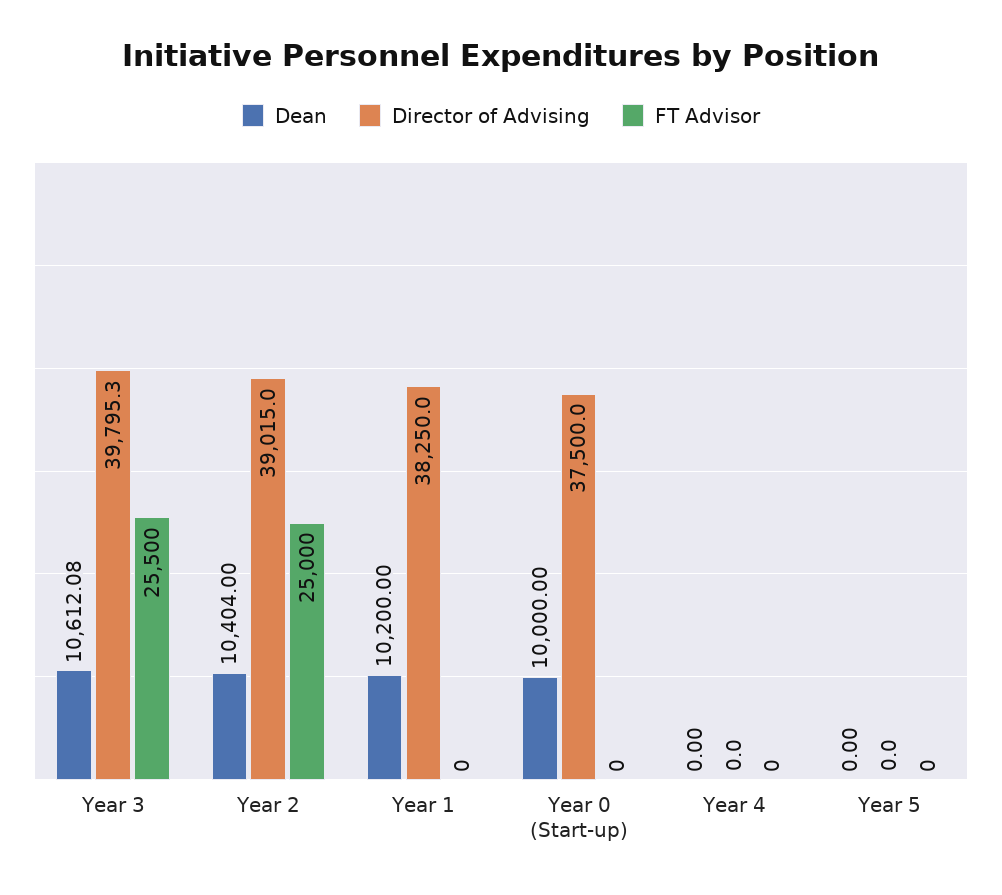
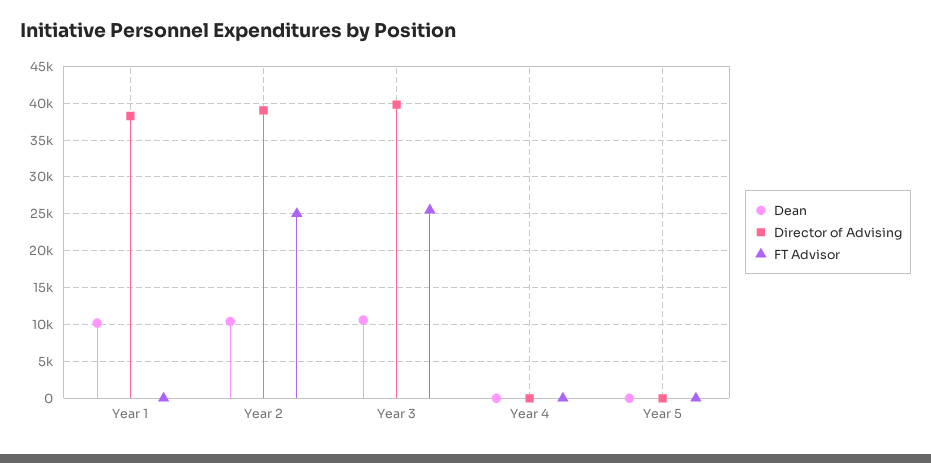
Dean, Year 0 (Start-up): 10000 -> none
Director of Advising, Year 0 (Start-up): 37500 -> none
FT Advisor, Year 0 (Start-up): 0 -> none

